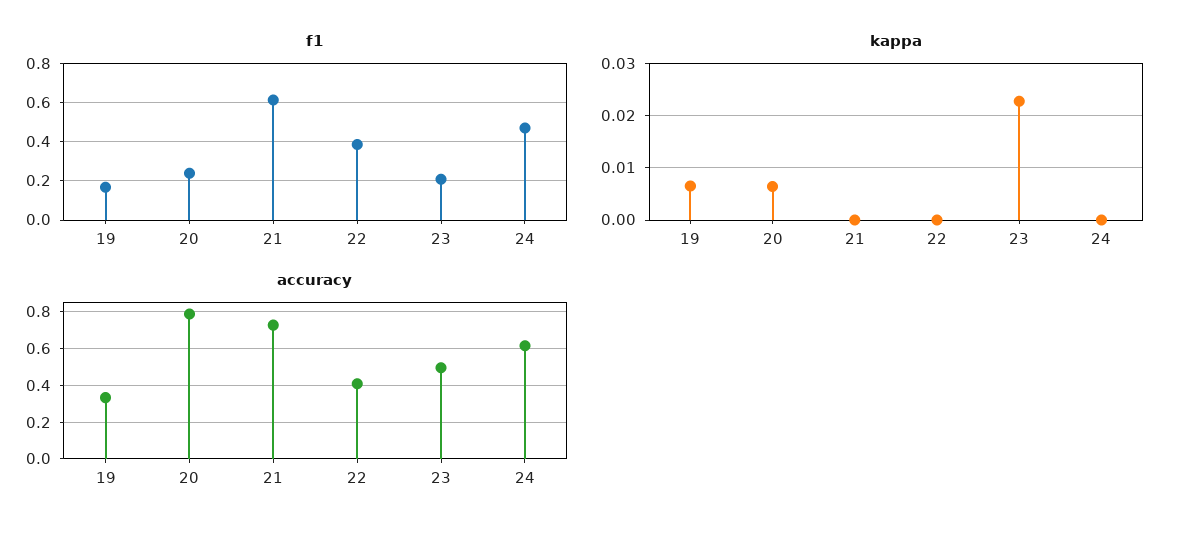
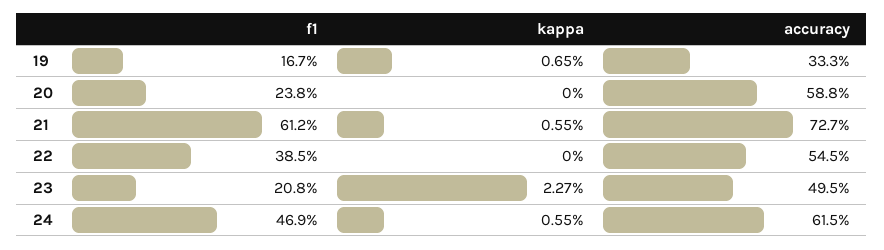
kappa, 20: 0.006 -> 0
kappa, 21: 0 -> 0.0055
kappa, 24: 0 -> 0.0055
accuracy, 20: 0.8 -> 0.588
accuracy, 22: 0.4 -> 0.545

